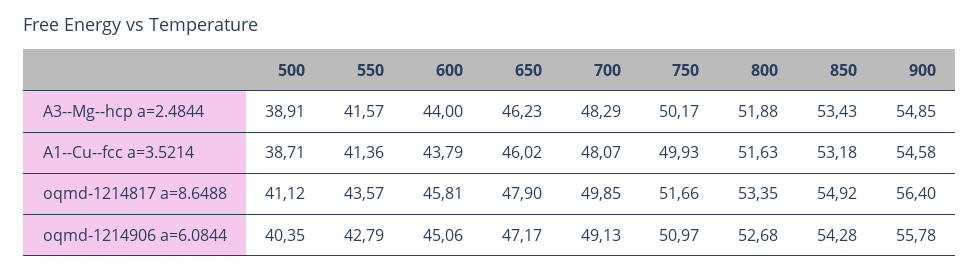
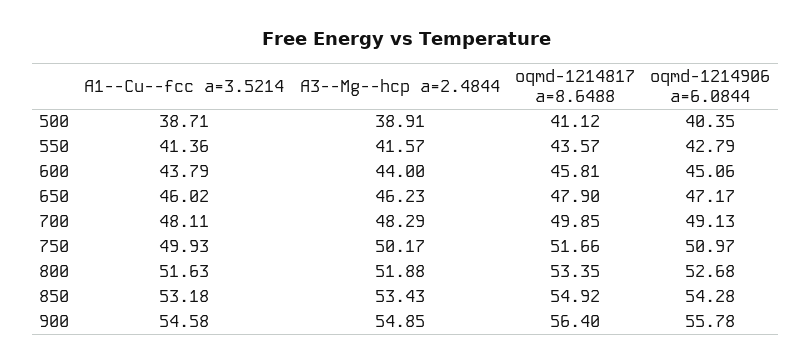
700, A1--Cu--fcc a=3.5214: 48.07 -> 48.11

